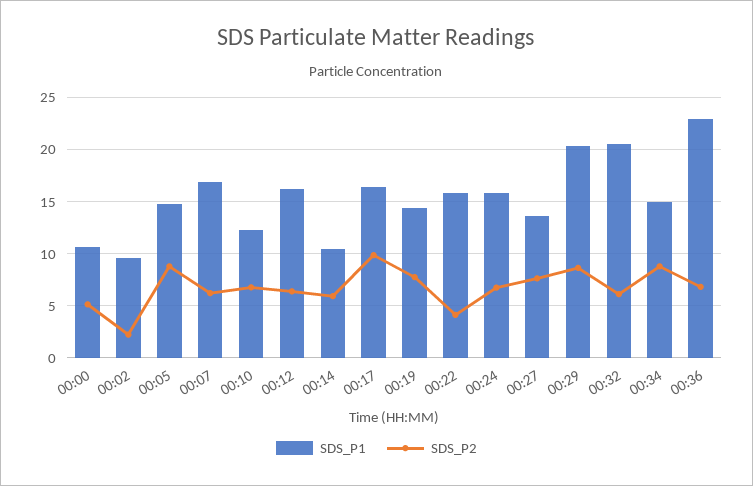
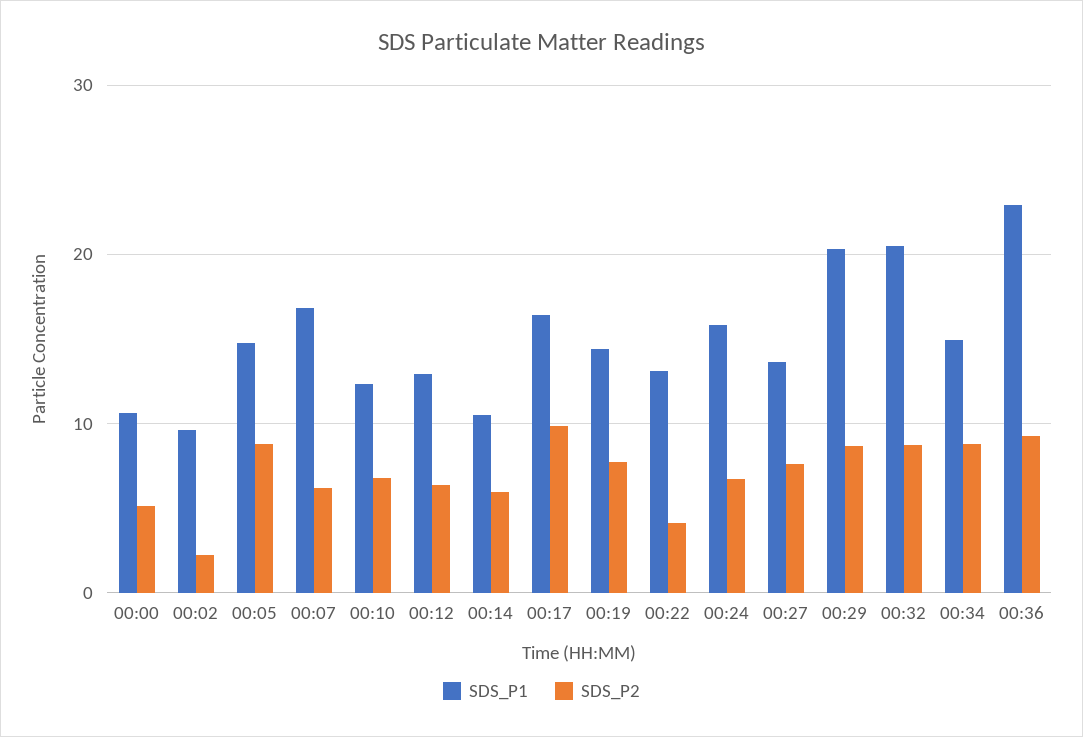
SDS_P1, 00:12: 16 -> 13
SDS_P1, 00:22: 16 -> 13
SDS_P2, 00:32: 6 -> 9
SDS_P2, 00:36: 7 -> 9

